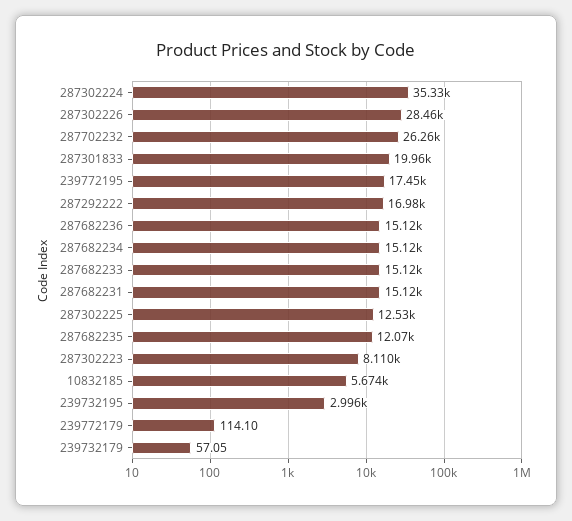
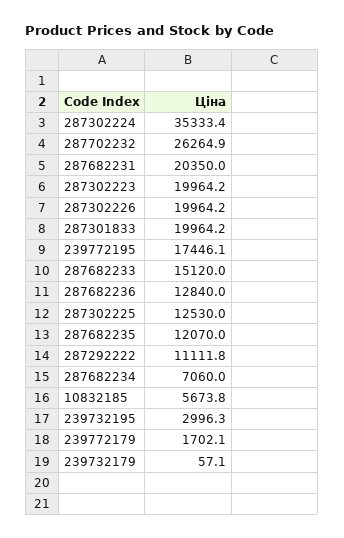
287302226: 28460 -> 19964.2
287292222: 16980 -> 11111.8
287682236: 15120 -> 12840
287682234: 15120 -> 7060
287682231: 15120 -> 20350
287302223: 8110 -> 19964.2
239772179: 114.1 -> 1702.1

